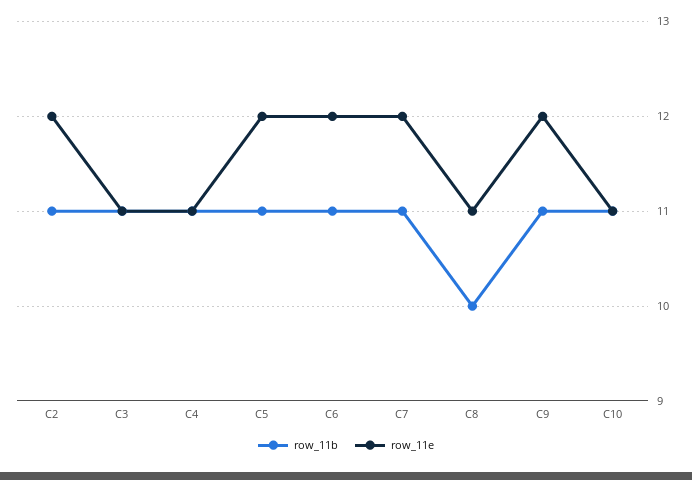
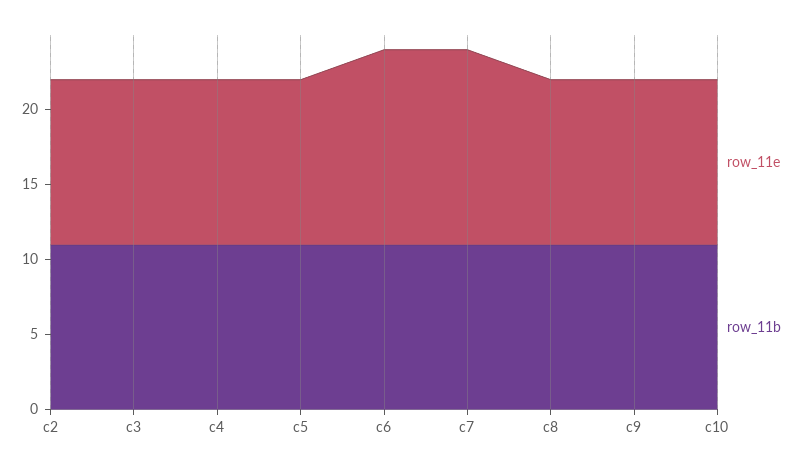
row_11e, C2: 12 -> 11
row_11e, C5: 12 -> 11
row_11e, C6: 12 -> 13
row_11e, C7: 12 -> 13
row_11b, C8: 10 -> 11
row_11e, C9: 12 -> 11

